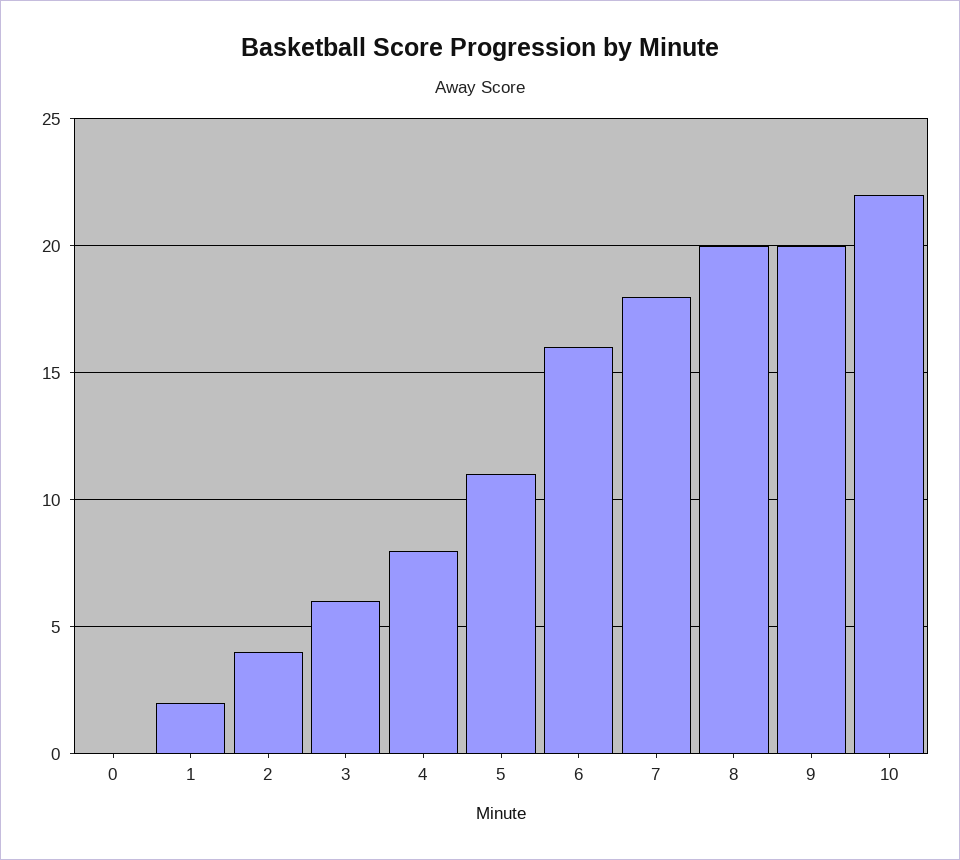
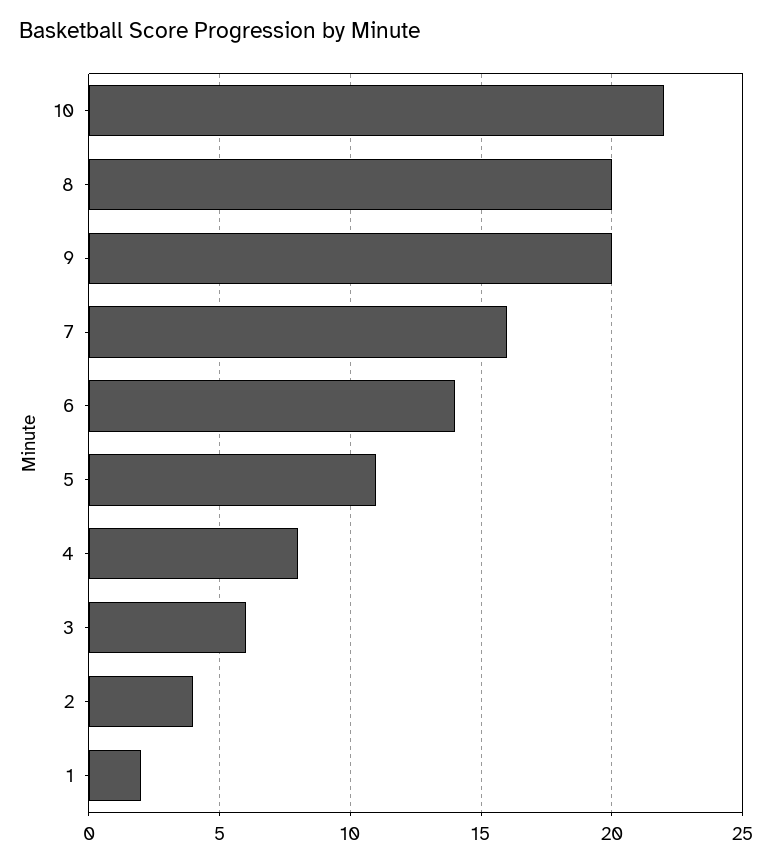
0: 0 -> none
6: 16 -> 14
7: 18 -> 16

